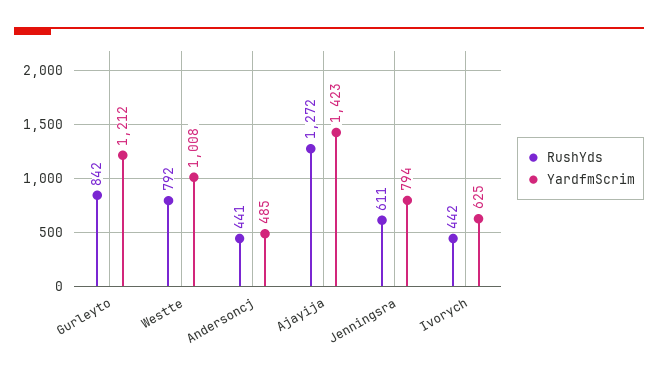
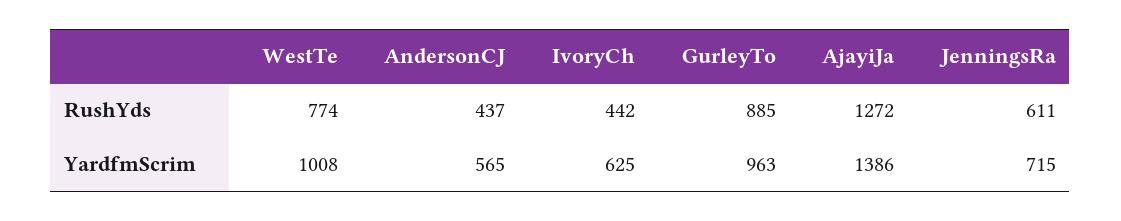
RushYds, Gurleyto: 842 -> 885
YardfmScrim, Gurleyto: 1212 -> 963
RushYds, Westte: 792 -> 774
RushYds, Andersoncj: 441 -> 437
YardfmScrim, Andersoncj: 485 -> 565
YardfmScrim, Ajayija: 1423 -> 1386
YardfmScrim, Jenningsra: 794 -> 715

